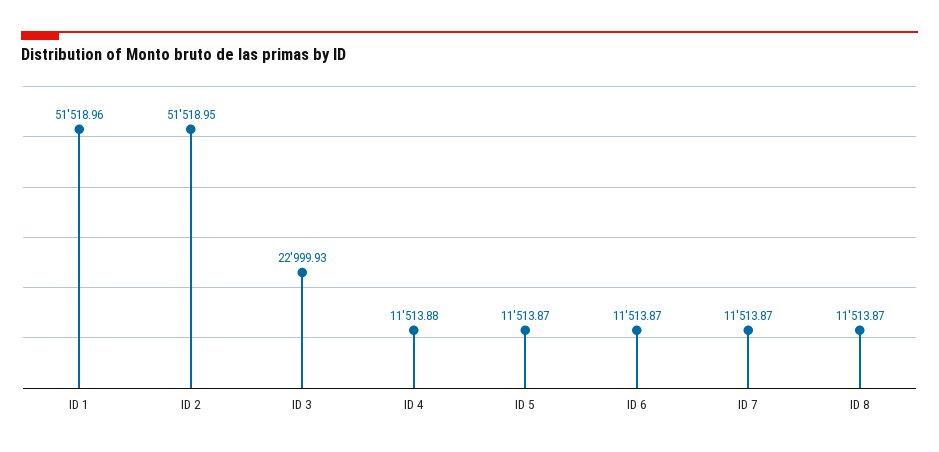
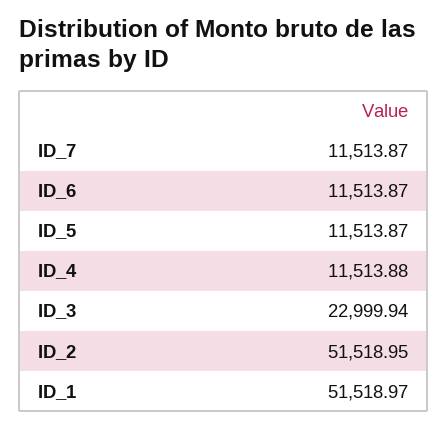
ID 1: 51518.96 -> 51518.97
ID 3: 22999.93 -> 22999.94
ID 8: 11513.87 -> none

